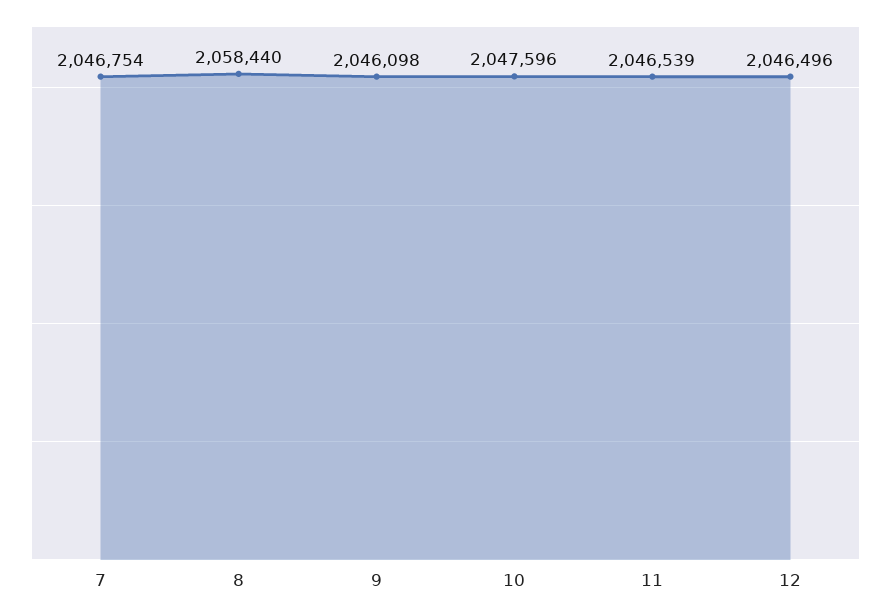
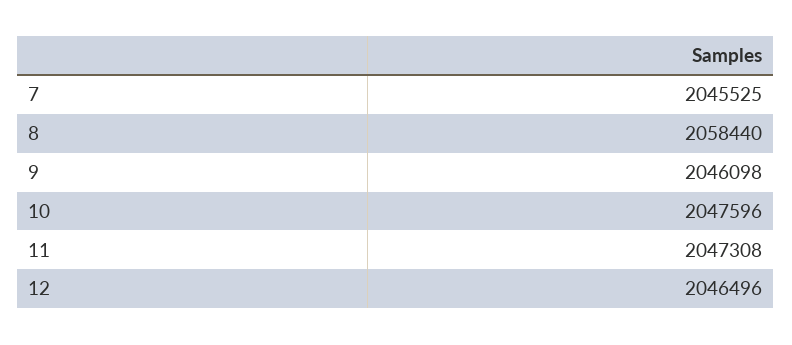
7: 2046754 -> 2045525
11: 2046539 -> 2047308

